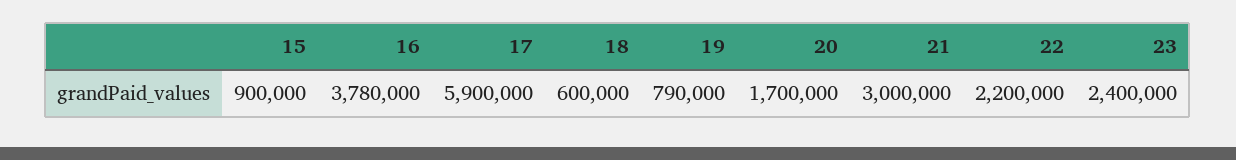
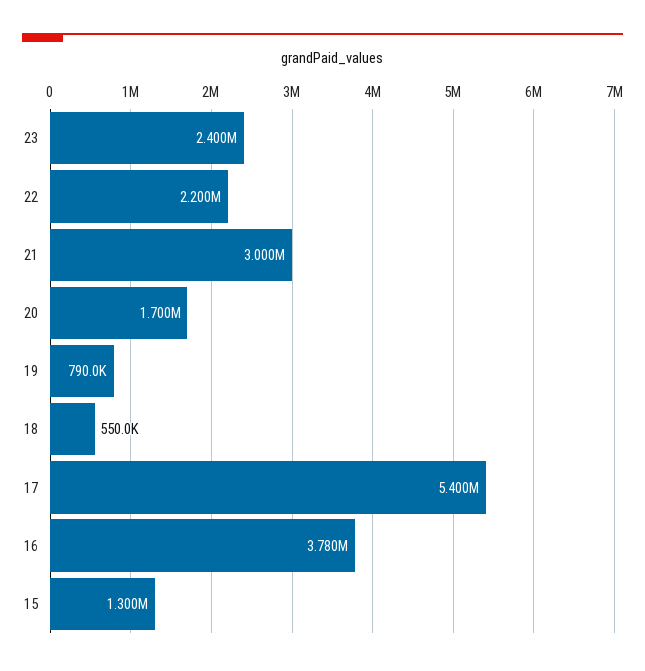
15: 900000 -> 1300000
17: 5900000 -> 5400000
18: 600000 -> 550000

